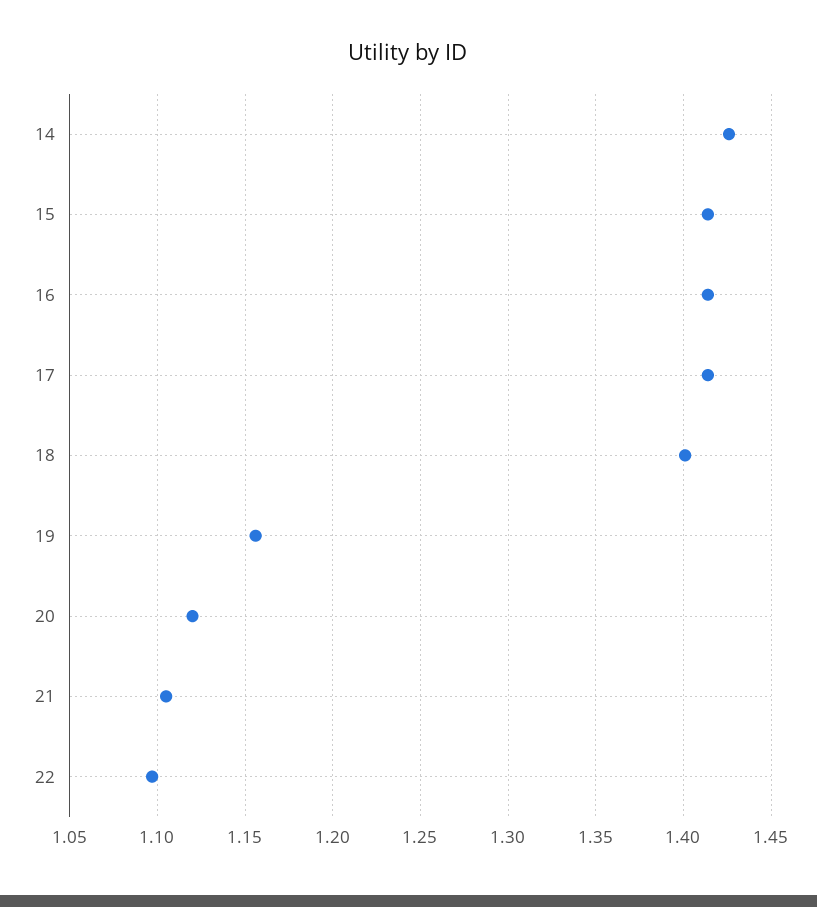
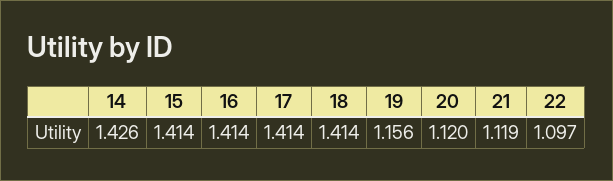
18: 1.4 -> 1.414
21: 1.105 -> 1.119

